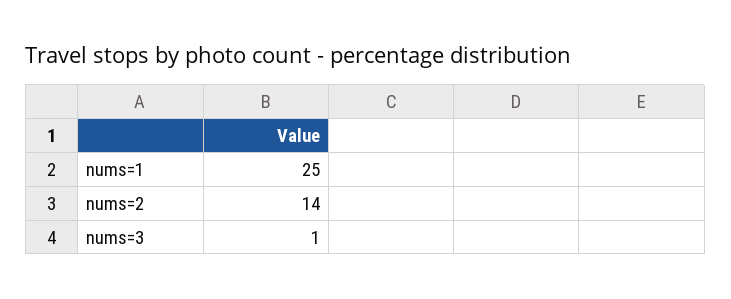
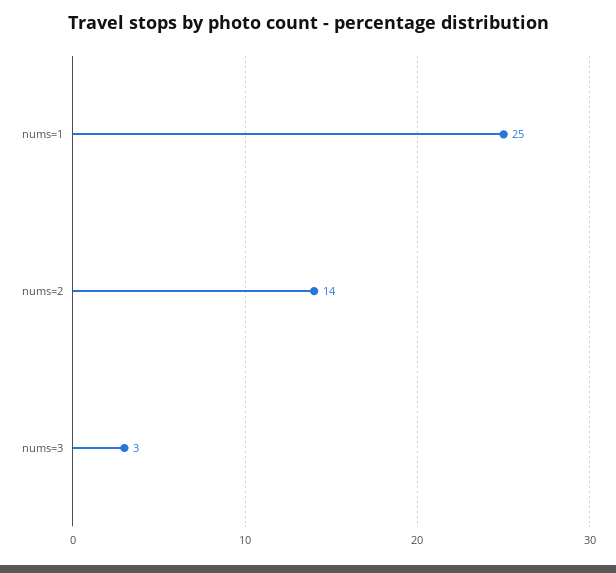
nums=3: 1 -> 3

